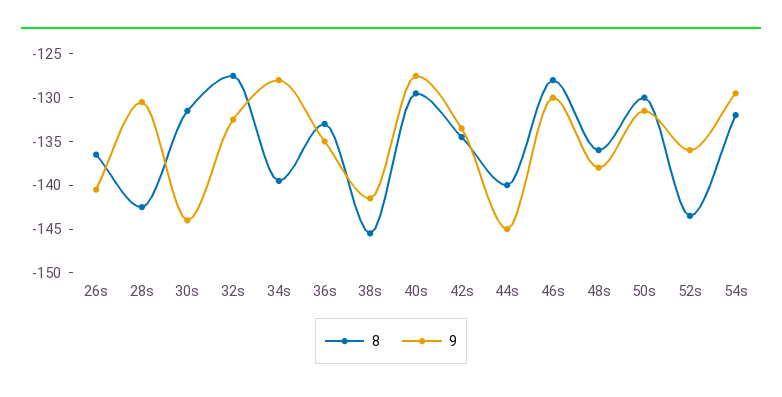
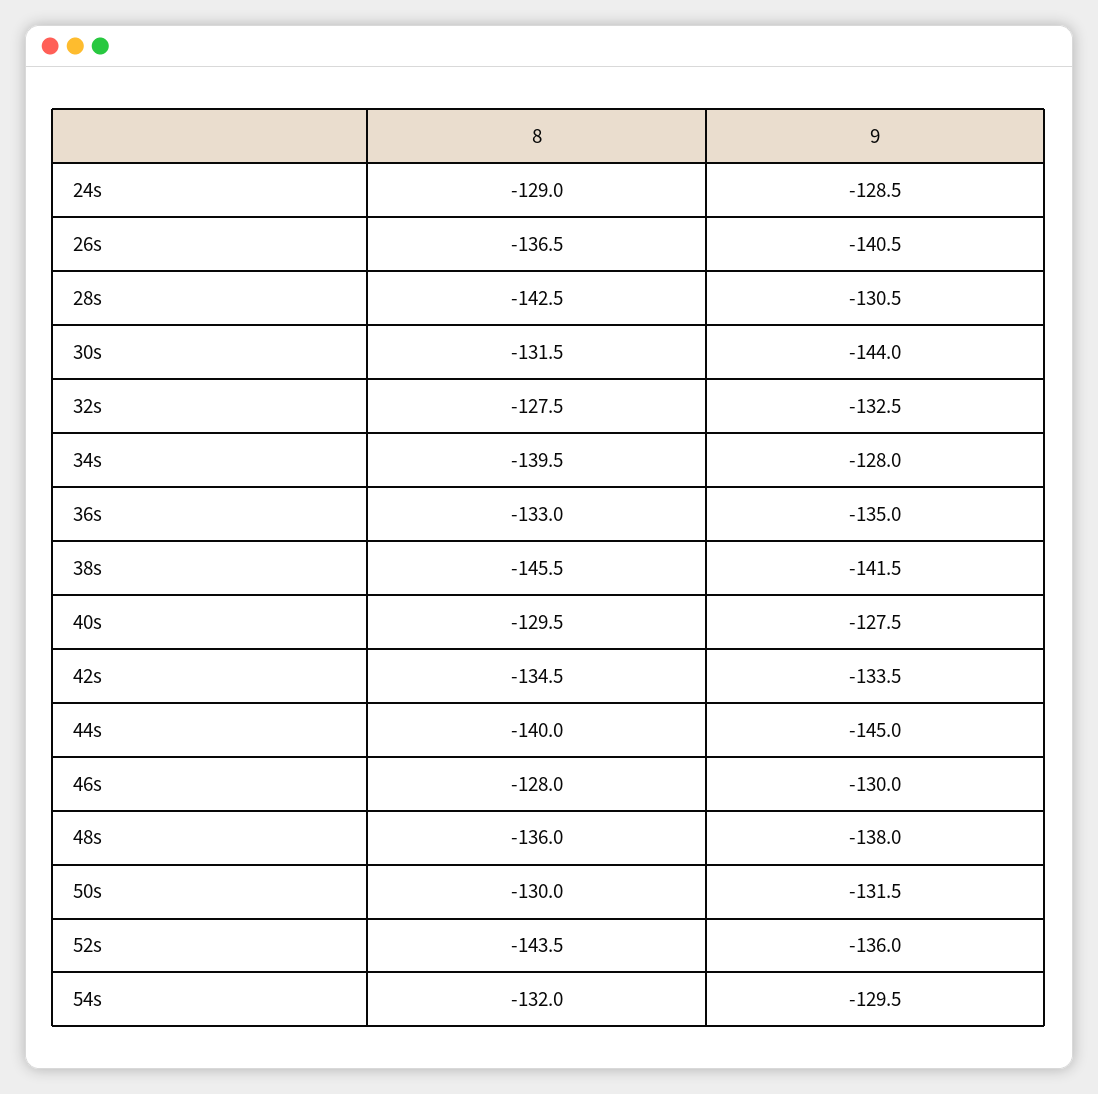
8, 24s: none -> -129
9, 24s: none -> -128.5

